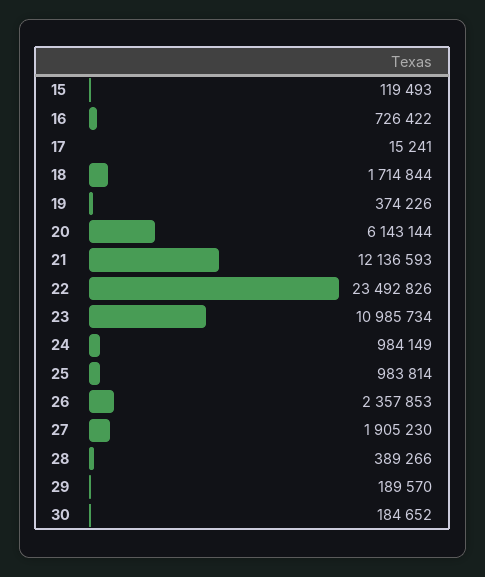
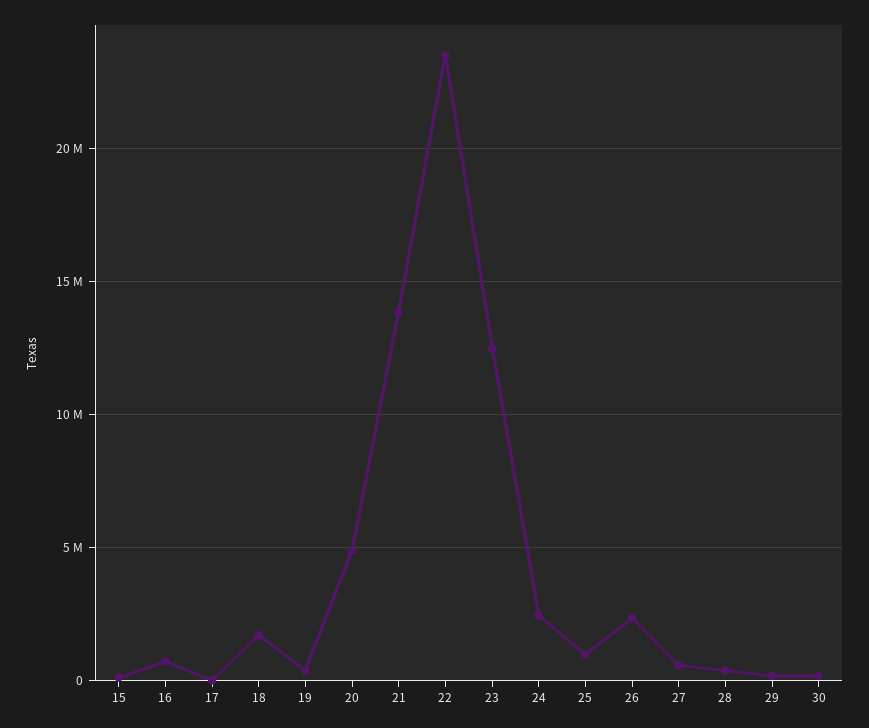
20: 6143144 -> 5000000
21: 12136593 -> 14000000
23: 10985734 -> 12500000
24: 984149 -> 2500000
27: 1905230 -> 500000

